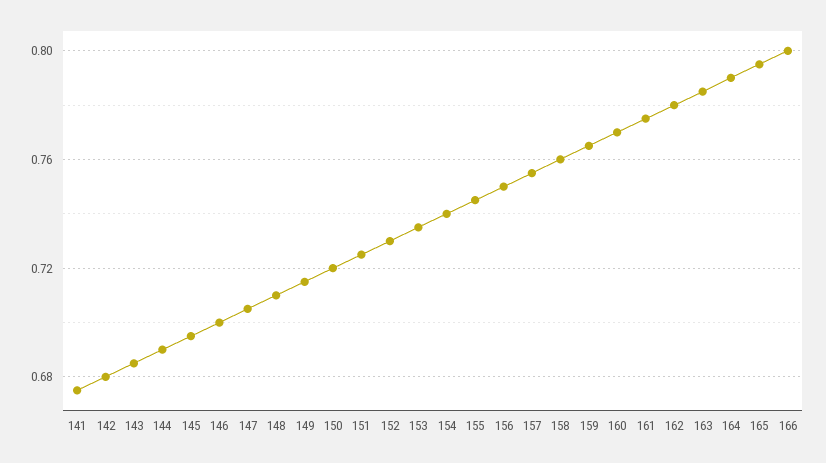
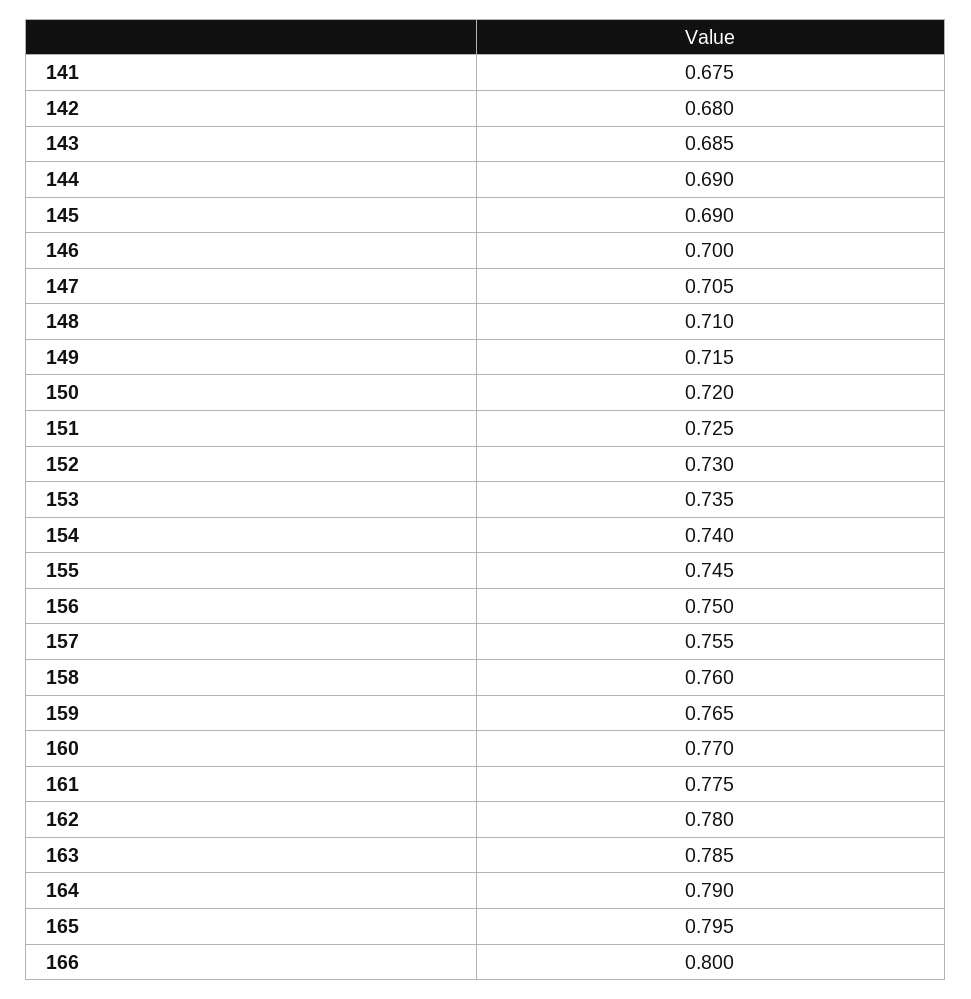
145: 0.695 -> 0.69

